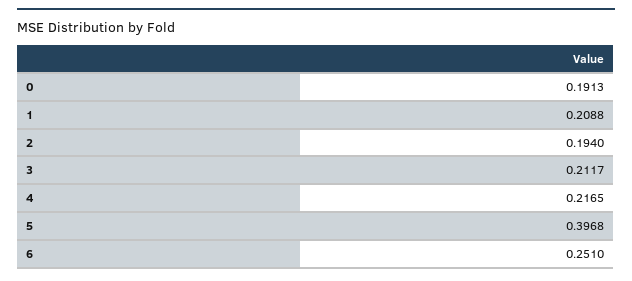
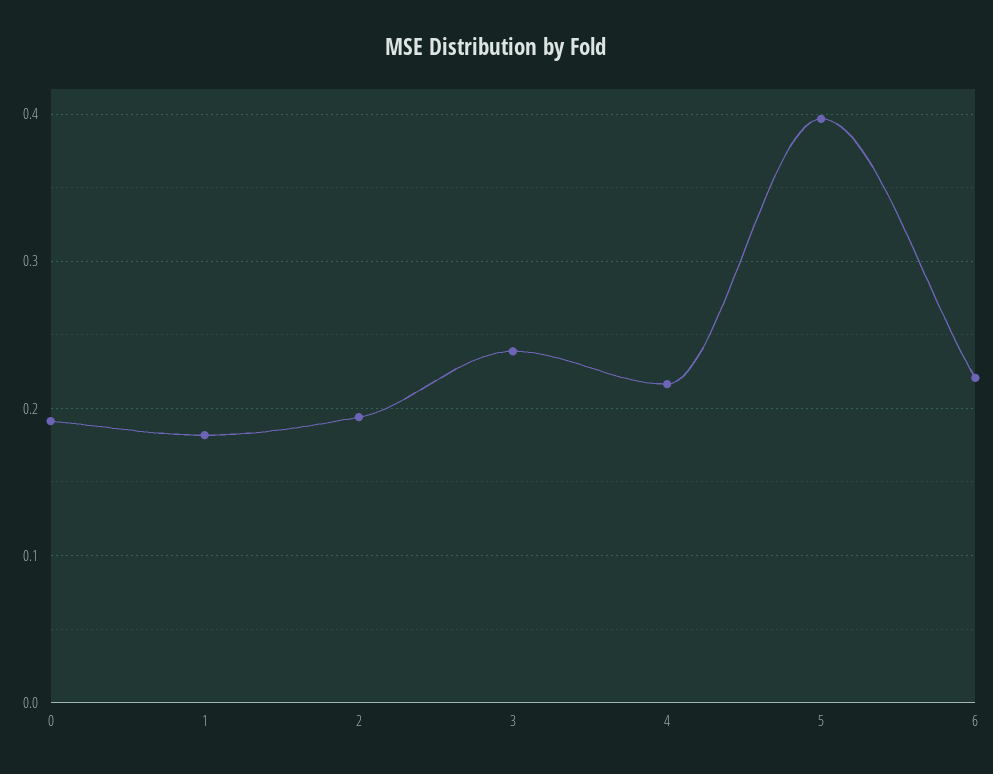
1: 0.2088 -> 0.18
3: 0.2117 -> 0.24
6: 0.251 -> 0.22

